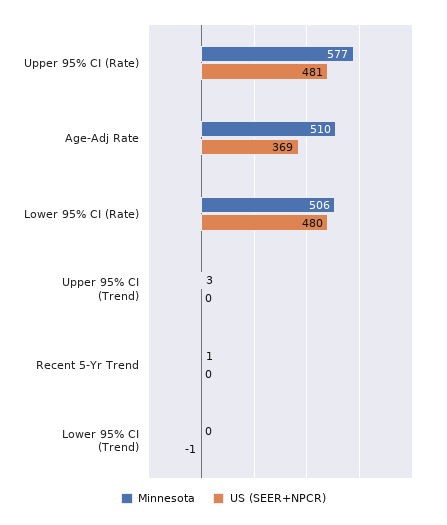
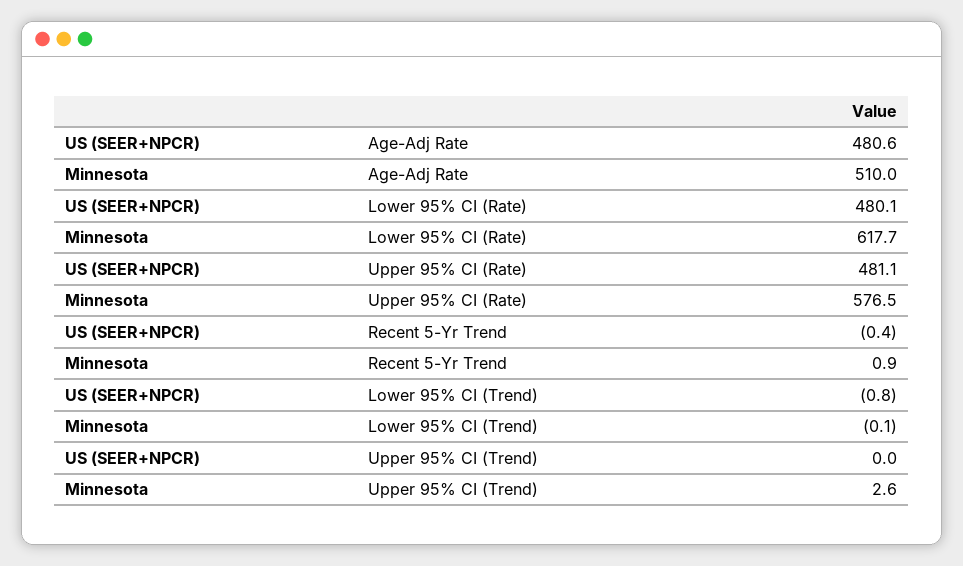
US (SEER+NPCR), Age-Adj Rate: 369 -> 480.6
Minnesota, Lower 95% CI (Rate): 506 -> 617.7

